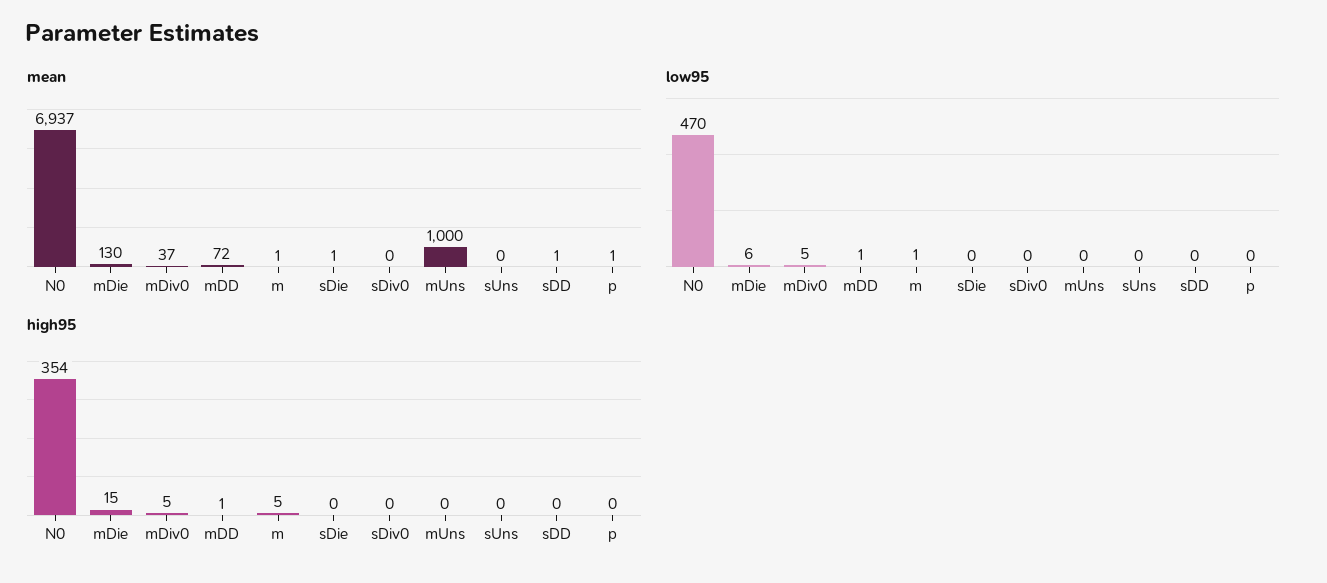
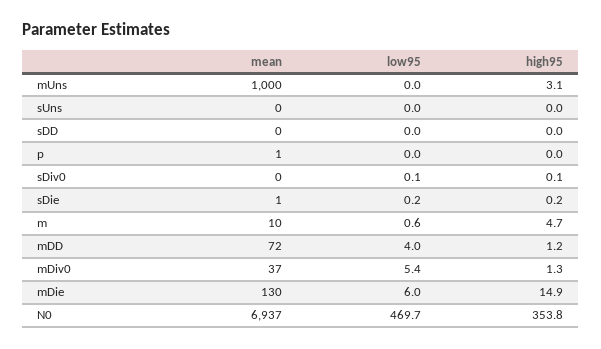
mean, m: 1 -> 10
mean, sDD: 1 -> 0
low95, mDD: 1 -> 4
high95, mDiv0: 5 -> 1.3
high95, mUns: 0 -> 3.1

